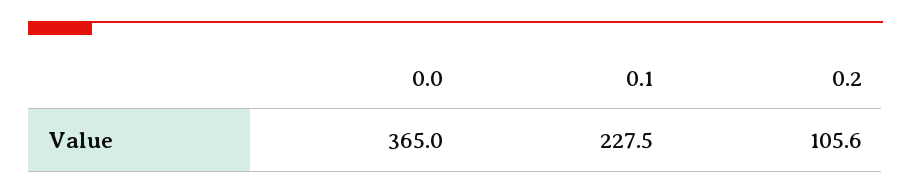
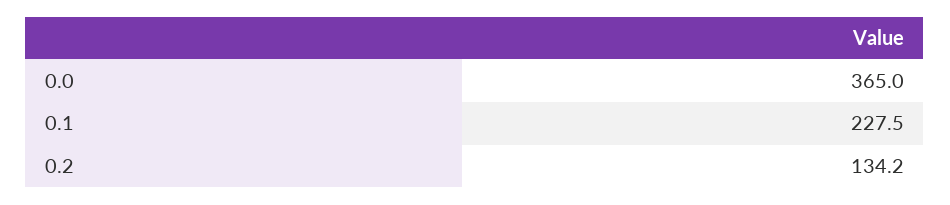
0.2: 105.6 -> 134.2

